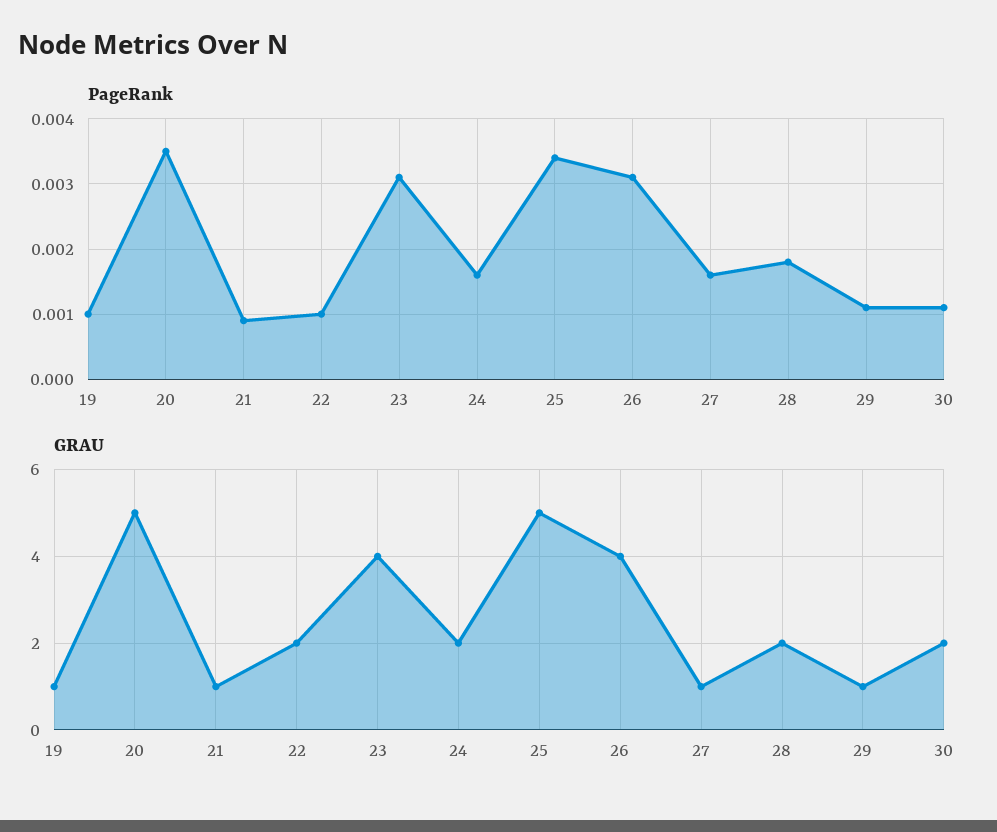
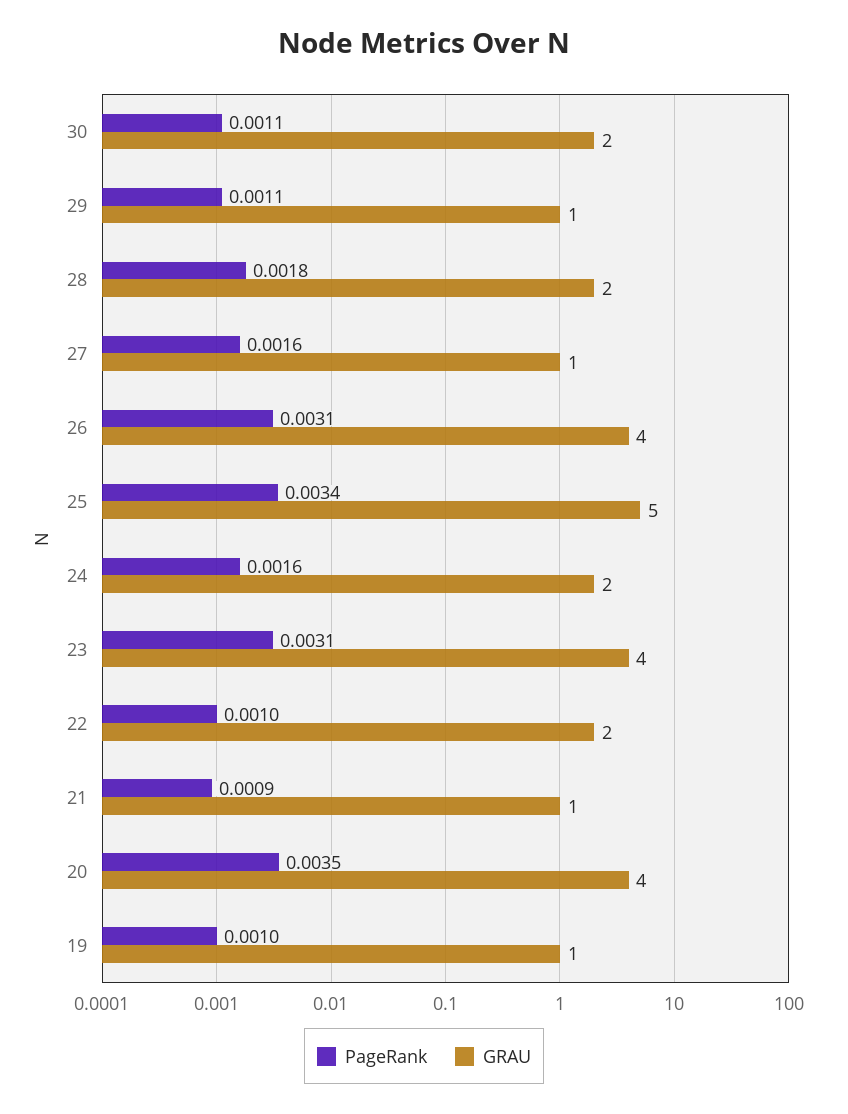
GRAU, 20: 5 -> 4

